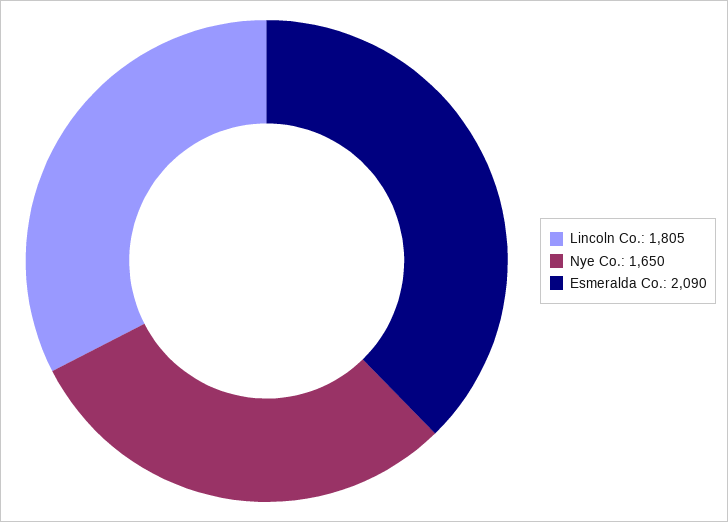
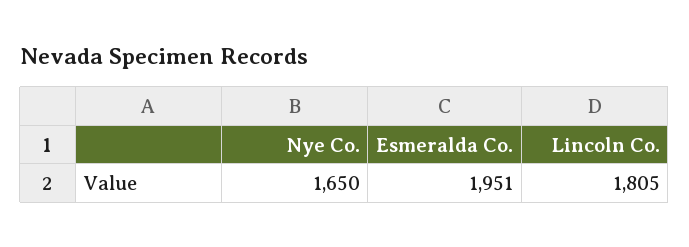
Esmeralda Co.: 2090 -> 1951

